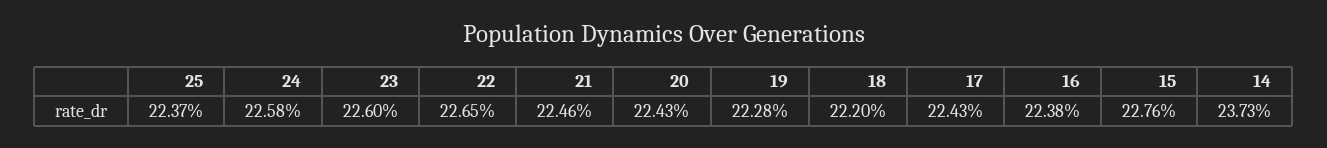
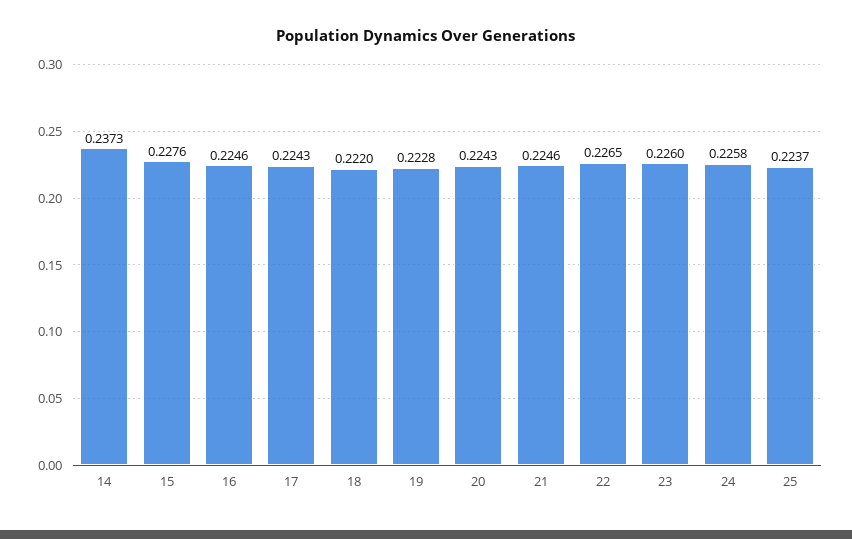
16: 0.2238 -> 0.2246

